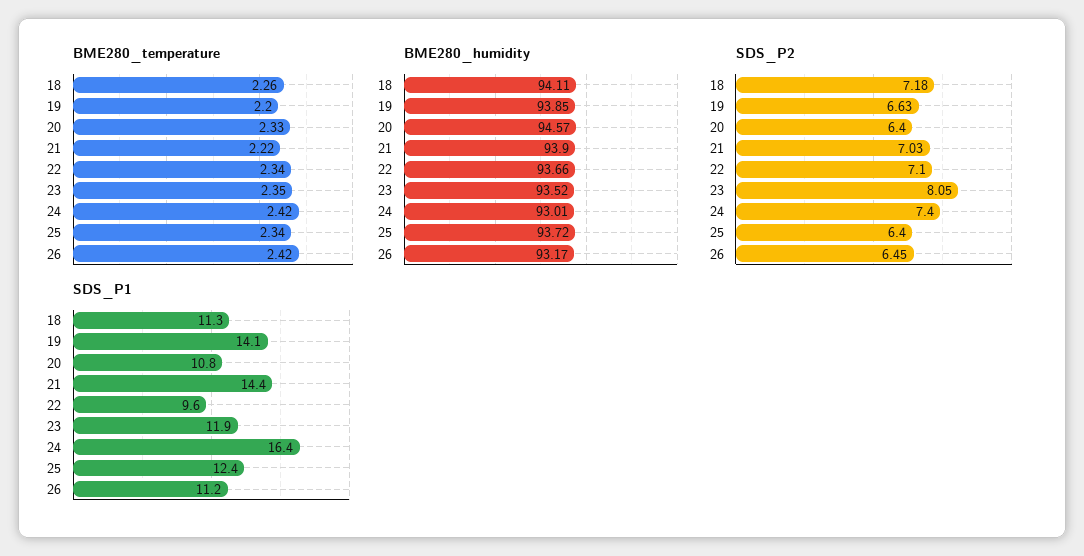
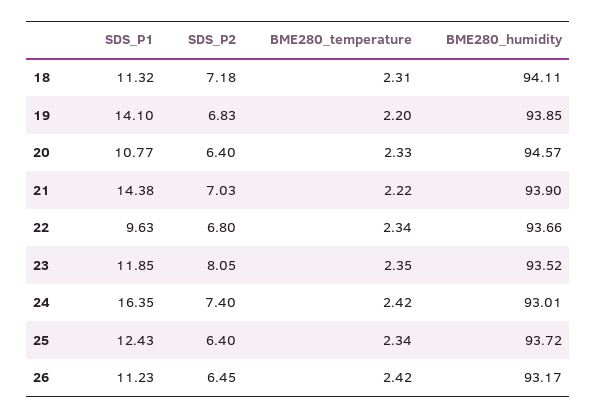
BME280_temperature, 18: 2.26 -> 2.31
SDS_P2, 19: 6.63 -> 6.83
SDS_P2, 22: 7.1 -> 6.8

